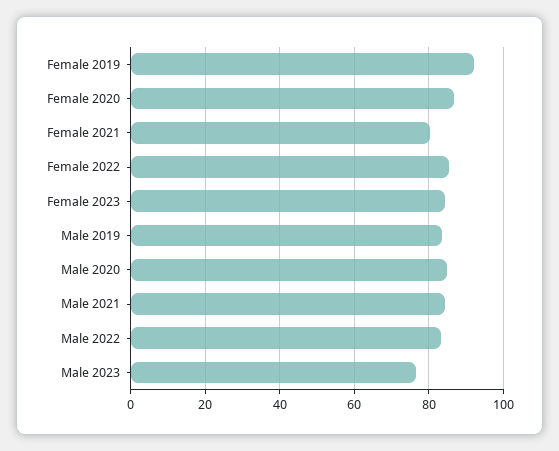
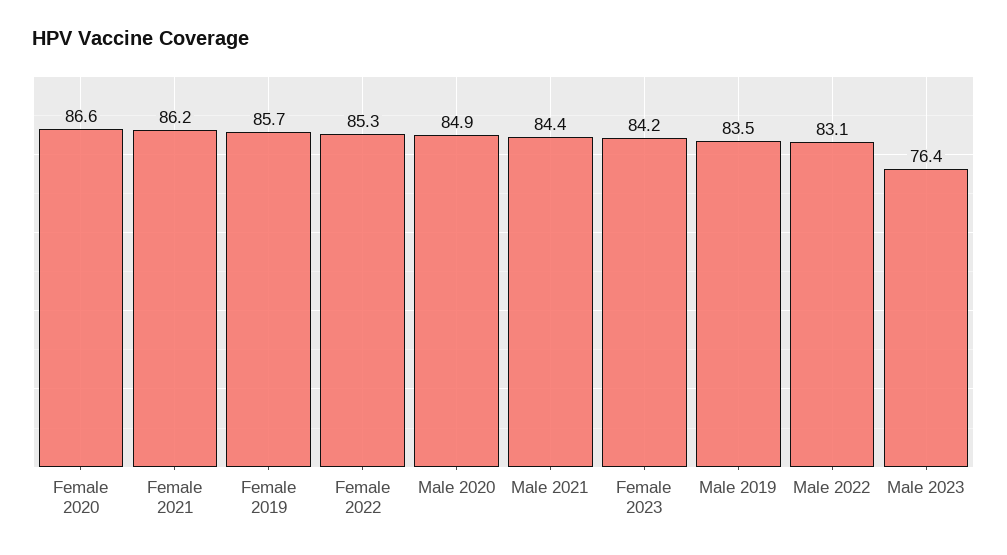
Female 2019: 92 -> 85.7
Female 2021: 80 -> 86.2

